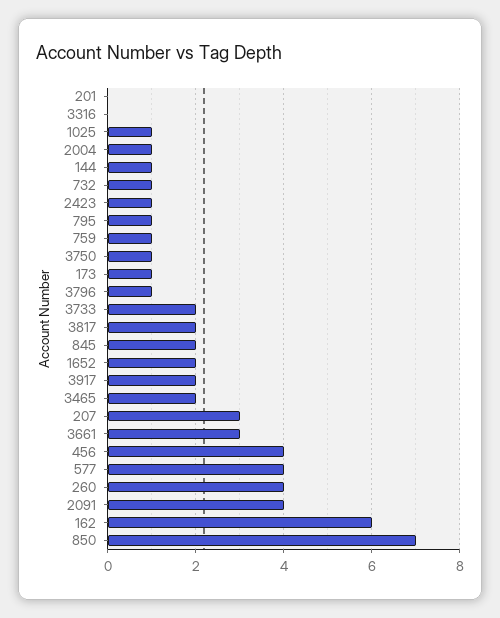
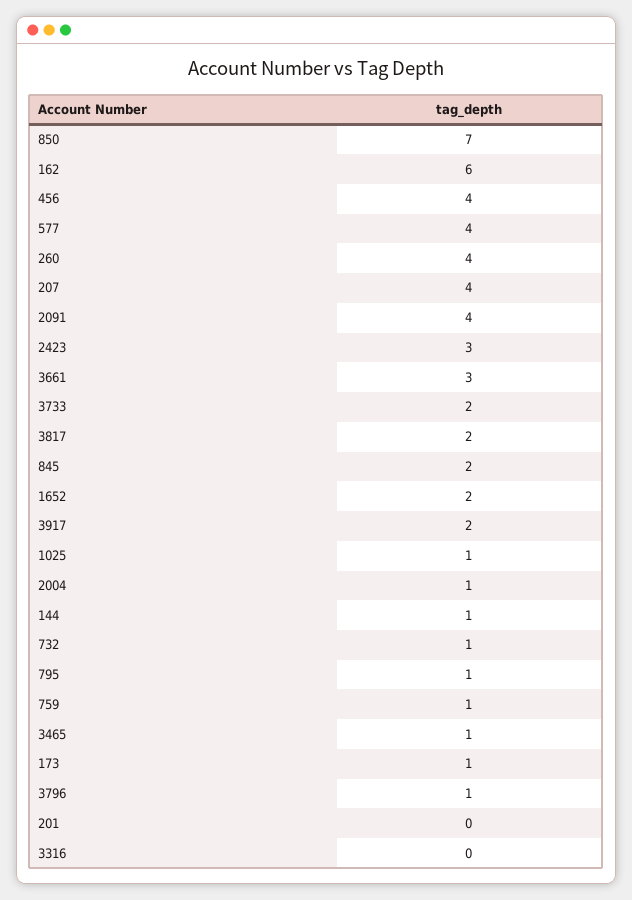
2423: 1 -> 3
3750: 1 -> none
3465: 2 -> 1
207: 3 -> 4

